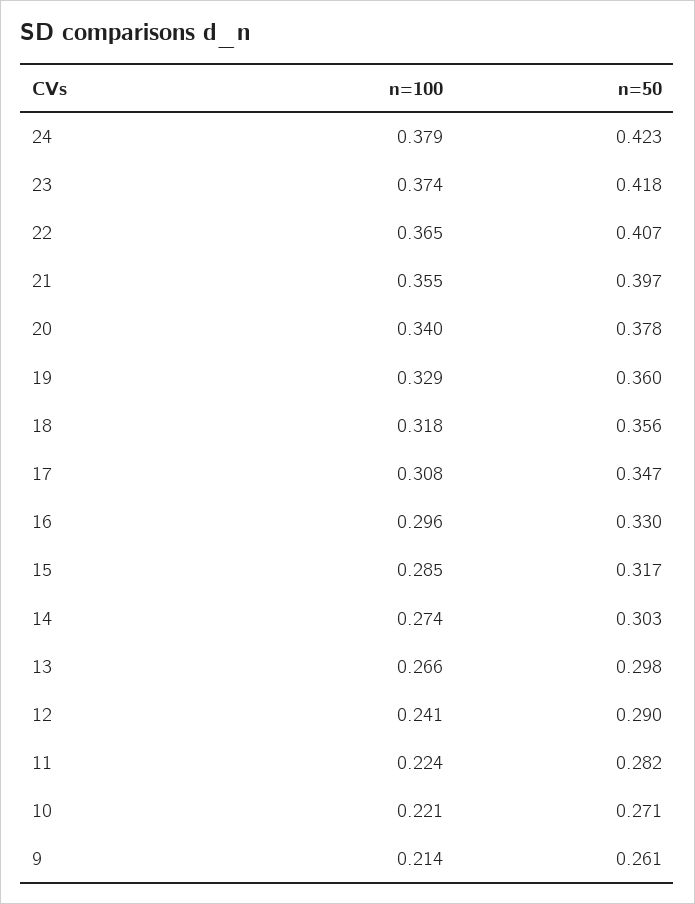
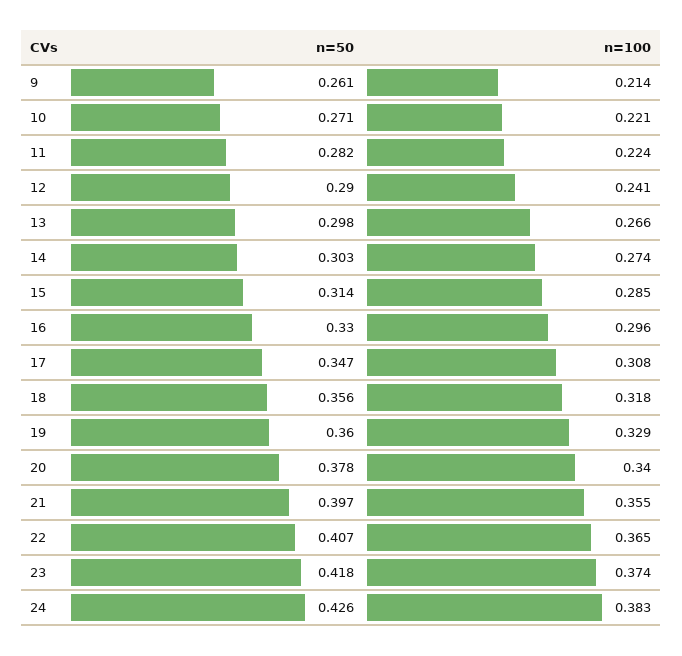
n=100, 24: 0.379 -> 0.383
n=50, 24: 0.423 -> 0.426
n=50, 15: 0.317 -> 0.314

